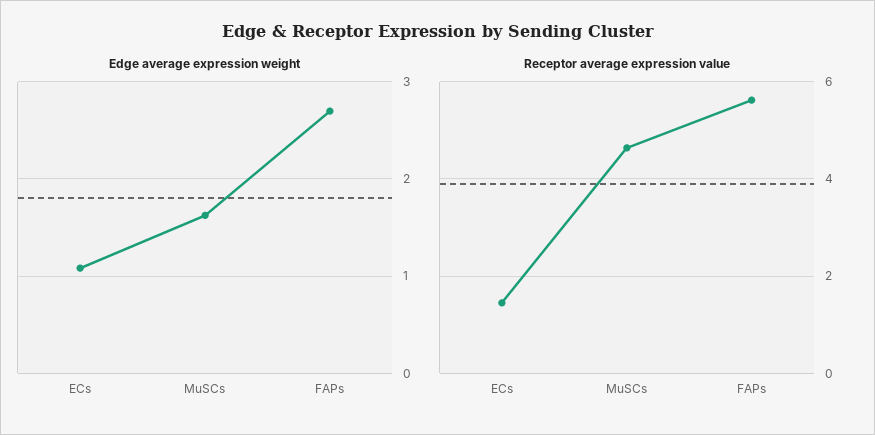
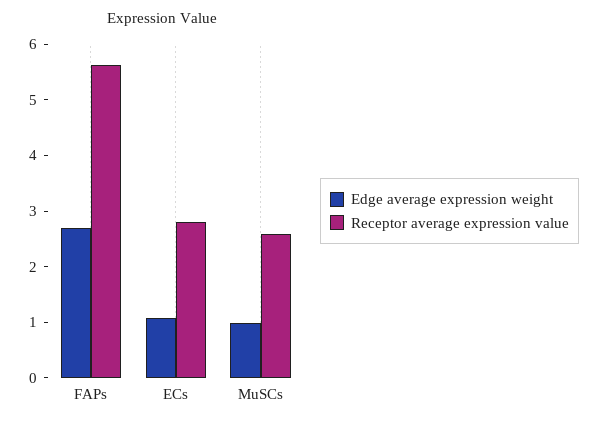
Edge average expression weight, MuSCs: 1.6 -> 1
Receptor average expression value, ECs: 1.4 -> 2.8
Receptor average expression value, MuSCs: 4.6 -> 2.6

